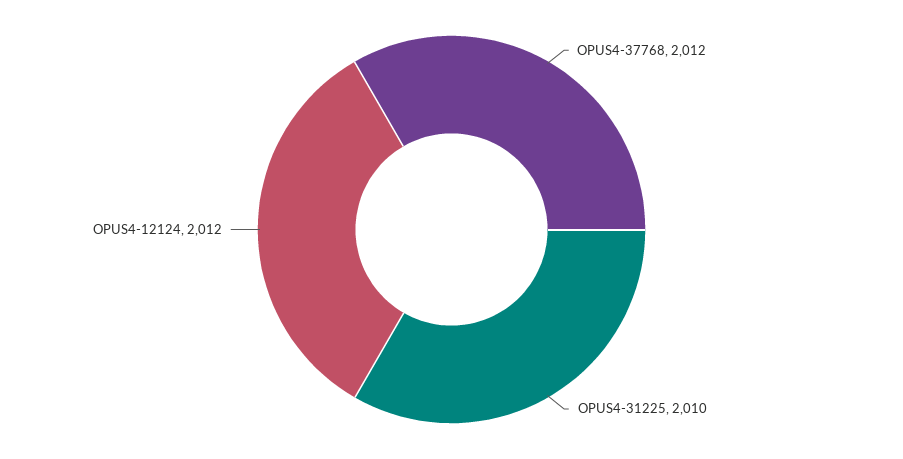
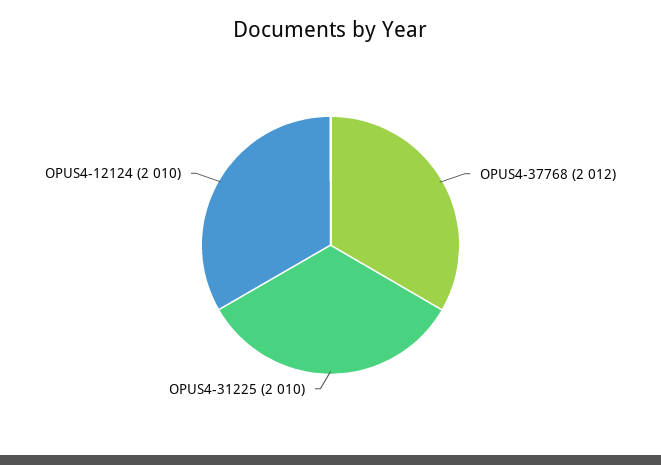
OPUS4-12124: 2012 -> 2010

